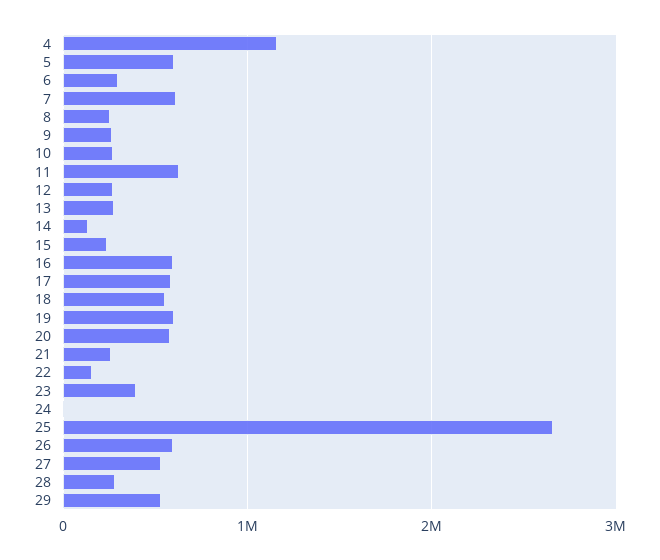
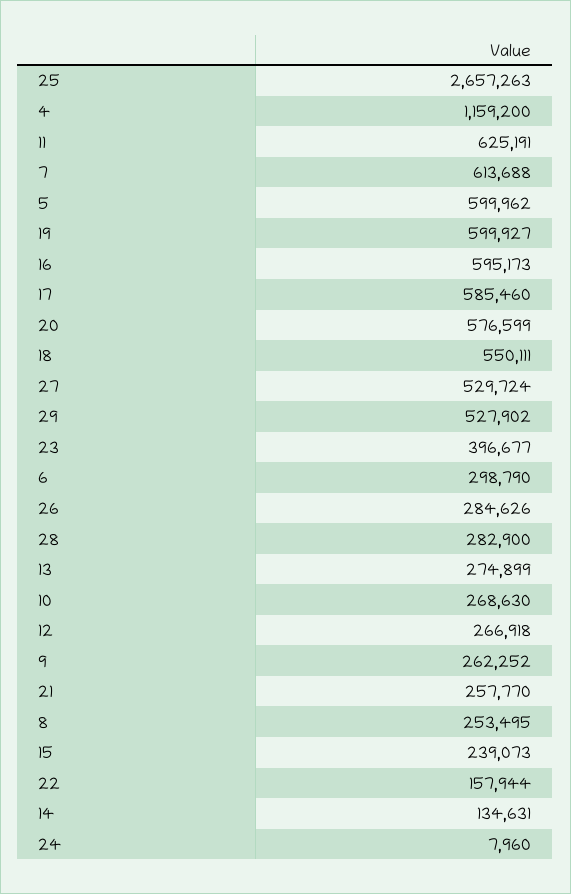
26: 600000 -> 284626

